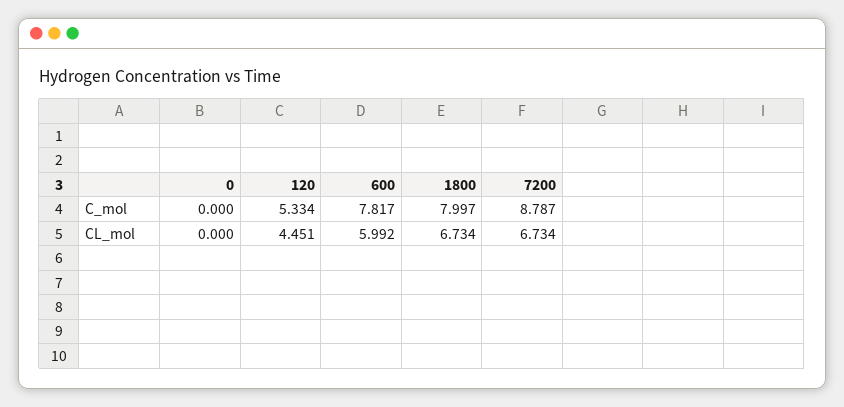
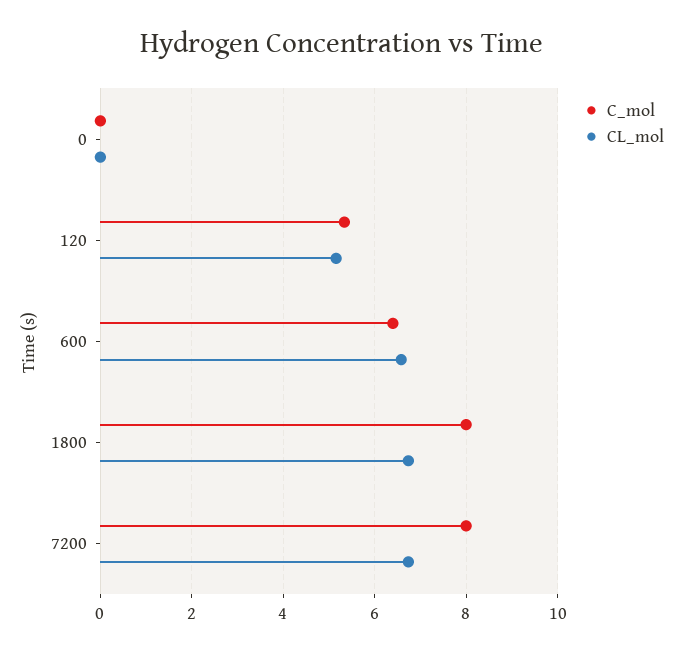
C_mol, 600: 7.817 -> 6.4
C_mol, 7200: 8.787 -> 8
CL_mol, 120: 4.451 -> 5.2
CL_mol, 600: 5.992 -> 6.6

